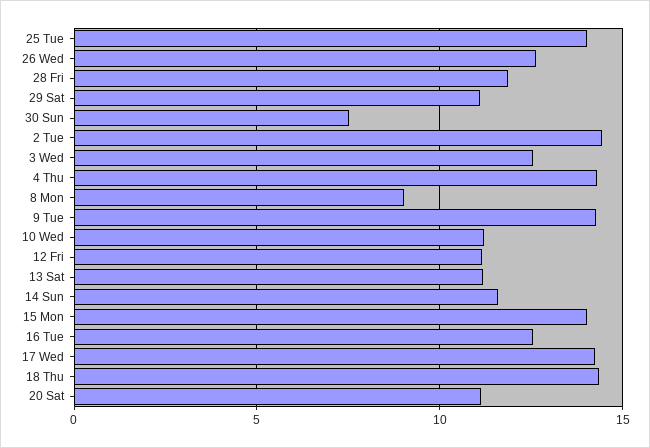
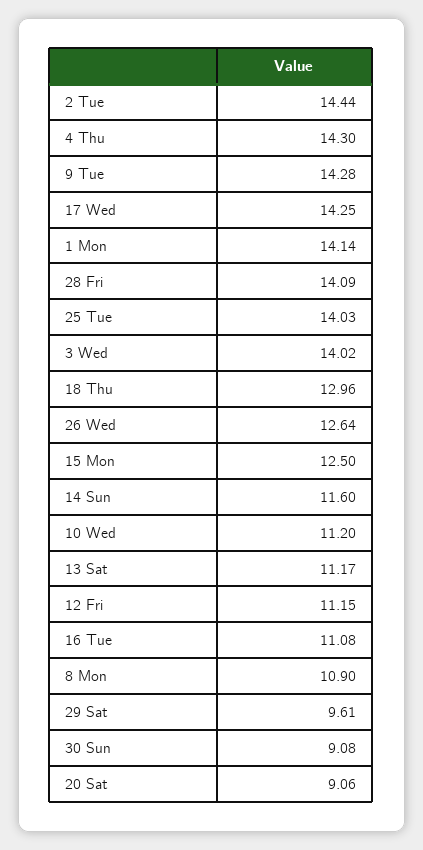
28 Fri: 12 -> 14.09
29 Sat: 11 -> 9.61
30 Sun: 7.5 -> 9.08
3 Wed: 12.5 -> 14.02
8 Mon: 9 -> 10.9
15 Mon: 14 -> 12.5
16 Tue: 12.5 -> 11.08
18 Thu: 14.5 -> 12.96
20 Sat: 11 -> 9.06
1 Mon: none -> 14.14

